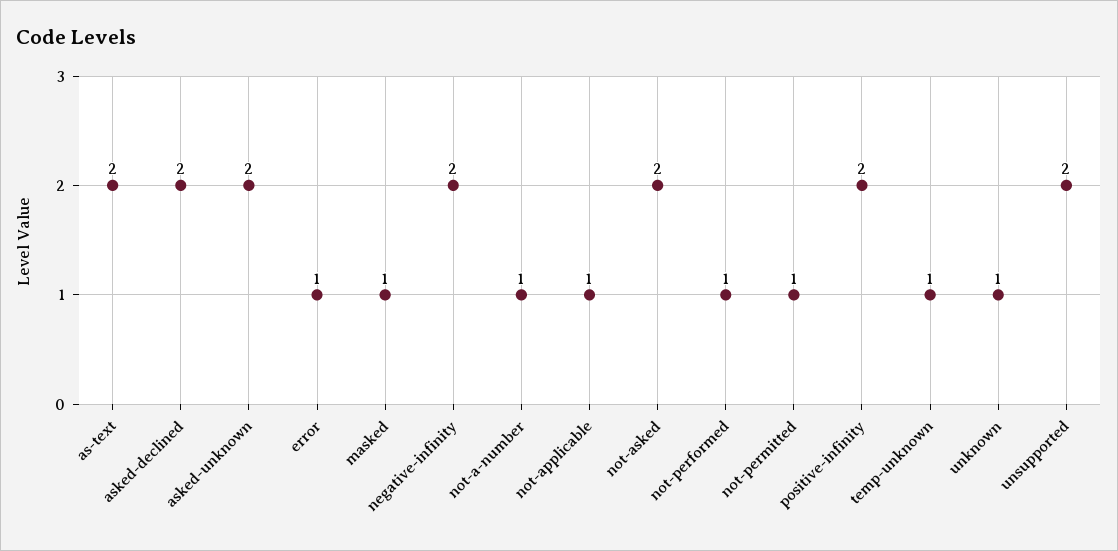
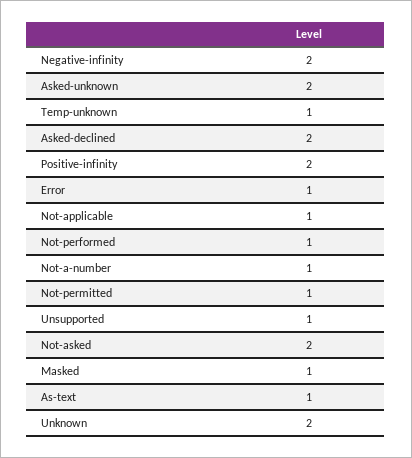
as-text: 2 -> 1
unknown: 1 -> 2
unsupported: 2 -> 1

